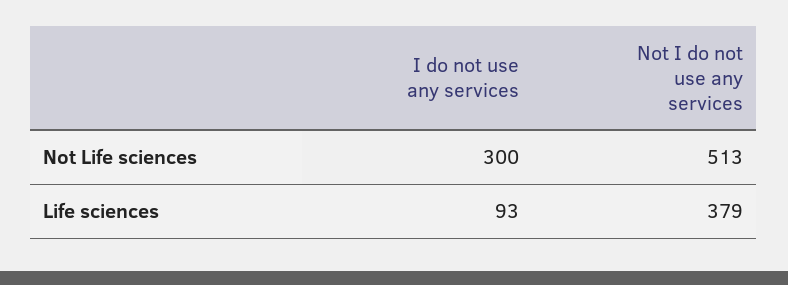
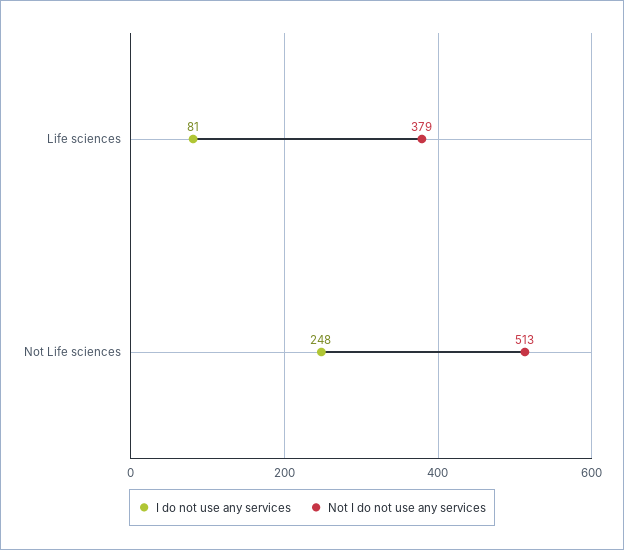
I do not use any services, Not Life sciences: 300 -> 248
I do not use any services, Life sciences: 93 -> 81

